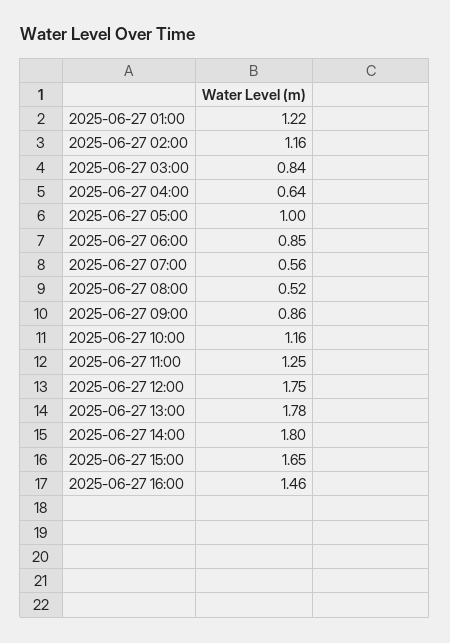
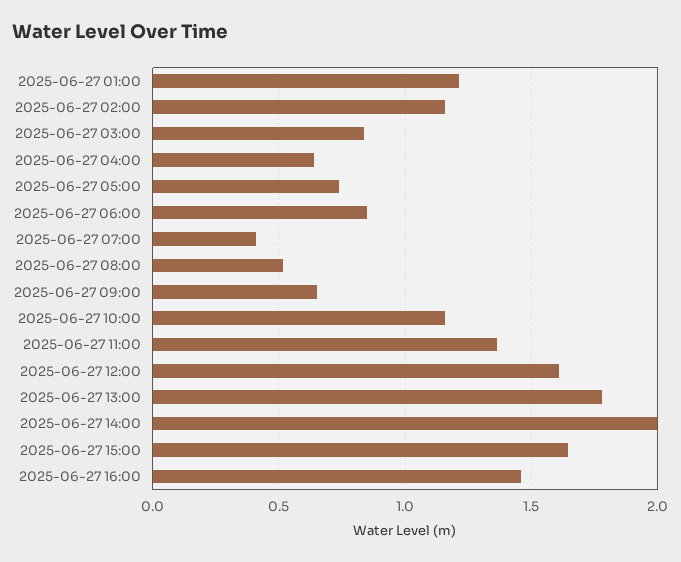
2025-06-27 05:00: 1 -> 0.75
2025-06-27 07:00: 0.56 -> 0.4
2025-06-27 09:00: 0.86 -> 0.65
2025-06-27 11:00: 1.25 -> 1.35
2025-06-27 12:00: 1.75 -> 1.6
2025-06-27 14:00: 1.8 -> 2

